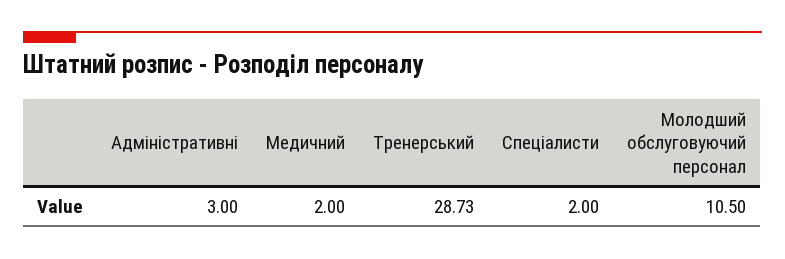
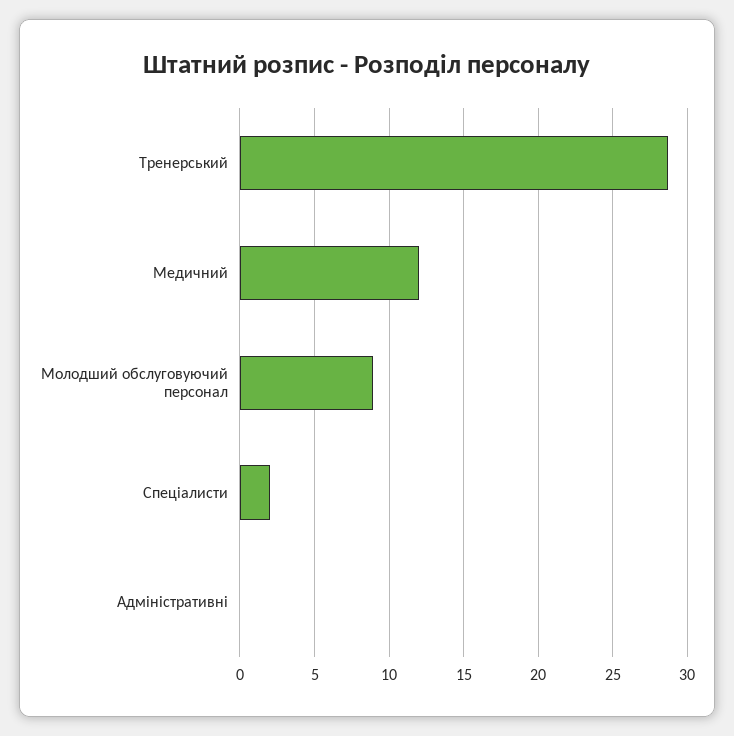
Адміністративні: 3 -> 0
Медичний: 2 -> 12
Молодший обслуговуючий персонал: 10.5 -> 9

